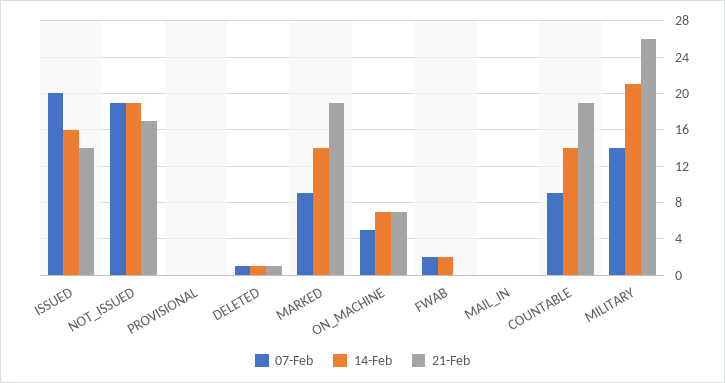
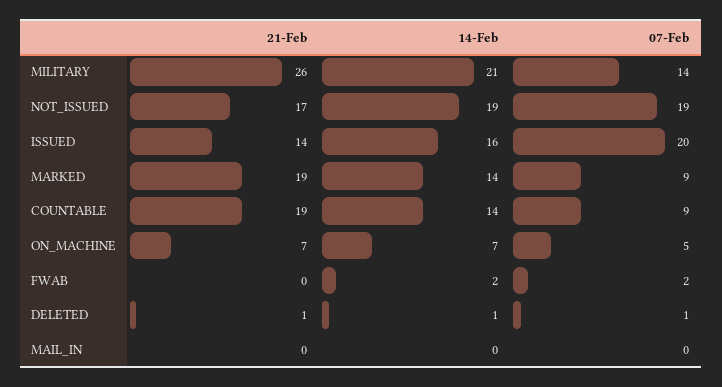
07-Feb, PROVISIONAL: 0 -> none
14-Feb, PROVISIONAL: 0 -> none
21-Feb, PROVISIONAL: 0 -> none

